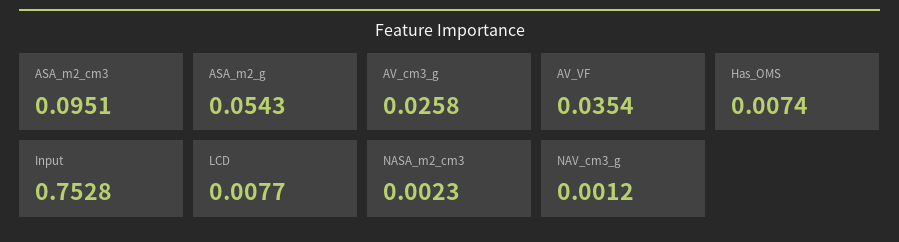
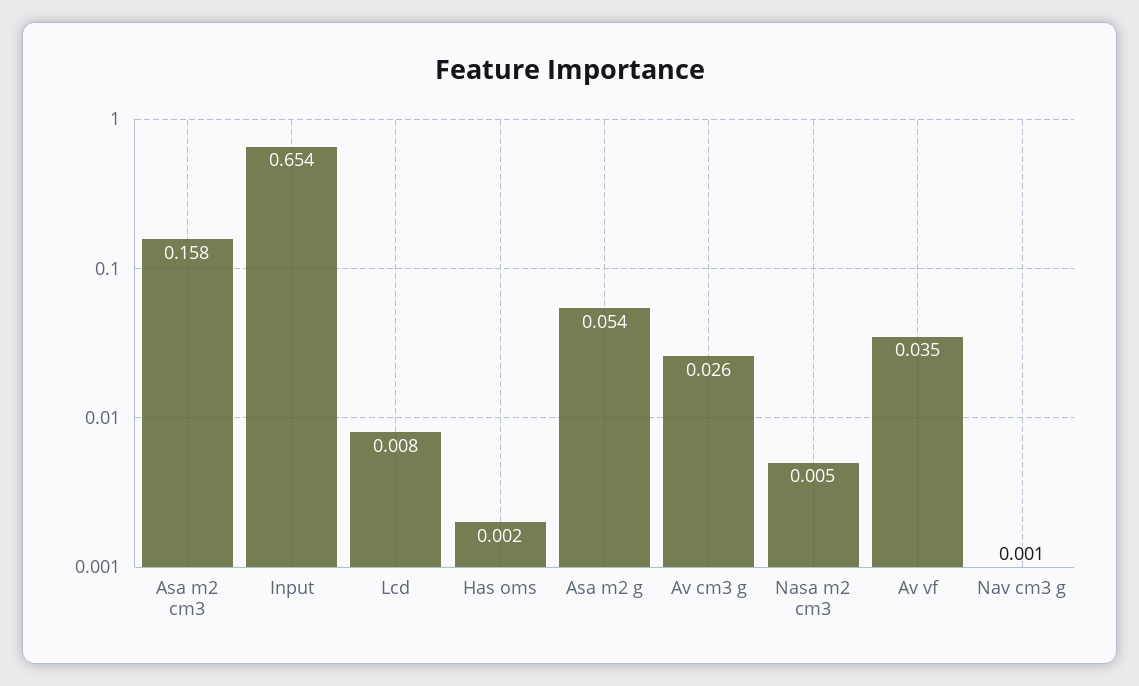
ASA_m2_cm3: 0.0951 -> 0.158
Has_OMS: 0.0074 -> 0.002
Input: 0.7528 -> 0.654
NASA_m2_cm3: 0.0023 -> 0.005

